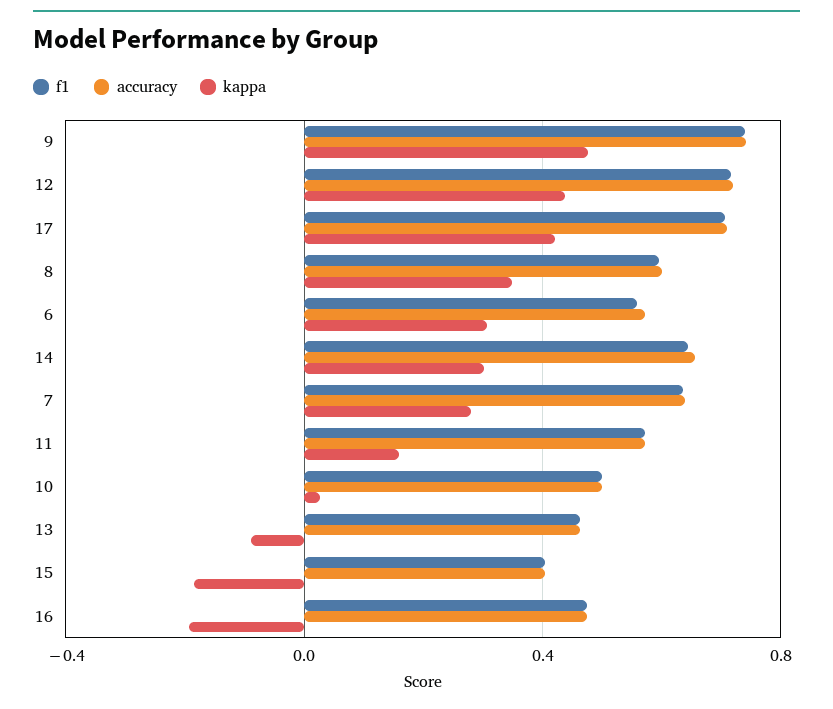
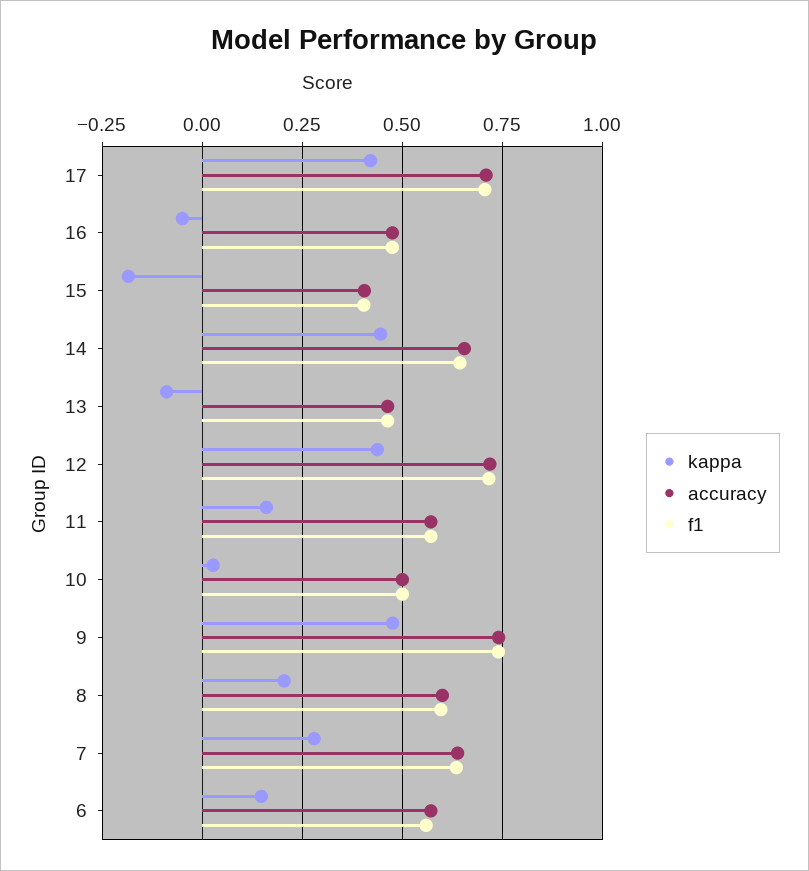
kappa, 8: 0.35 -> 0.2
kappa, 6: 0.3 -> 0.15
kappa, 14: 0.3 -> 0.45
kappa, 16: -0.2 -> -0.05

